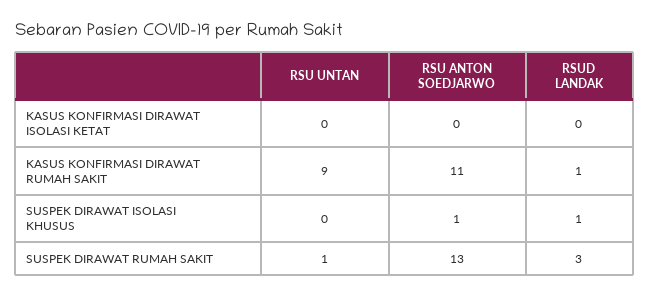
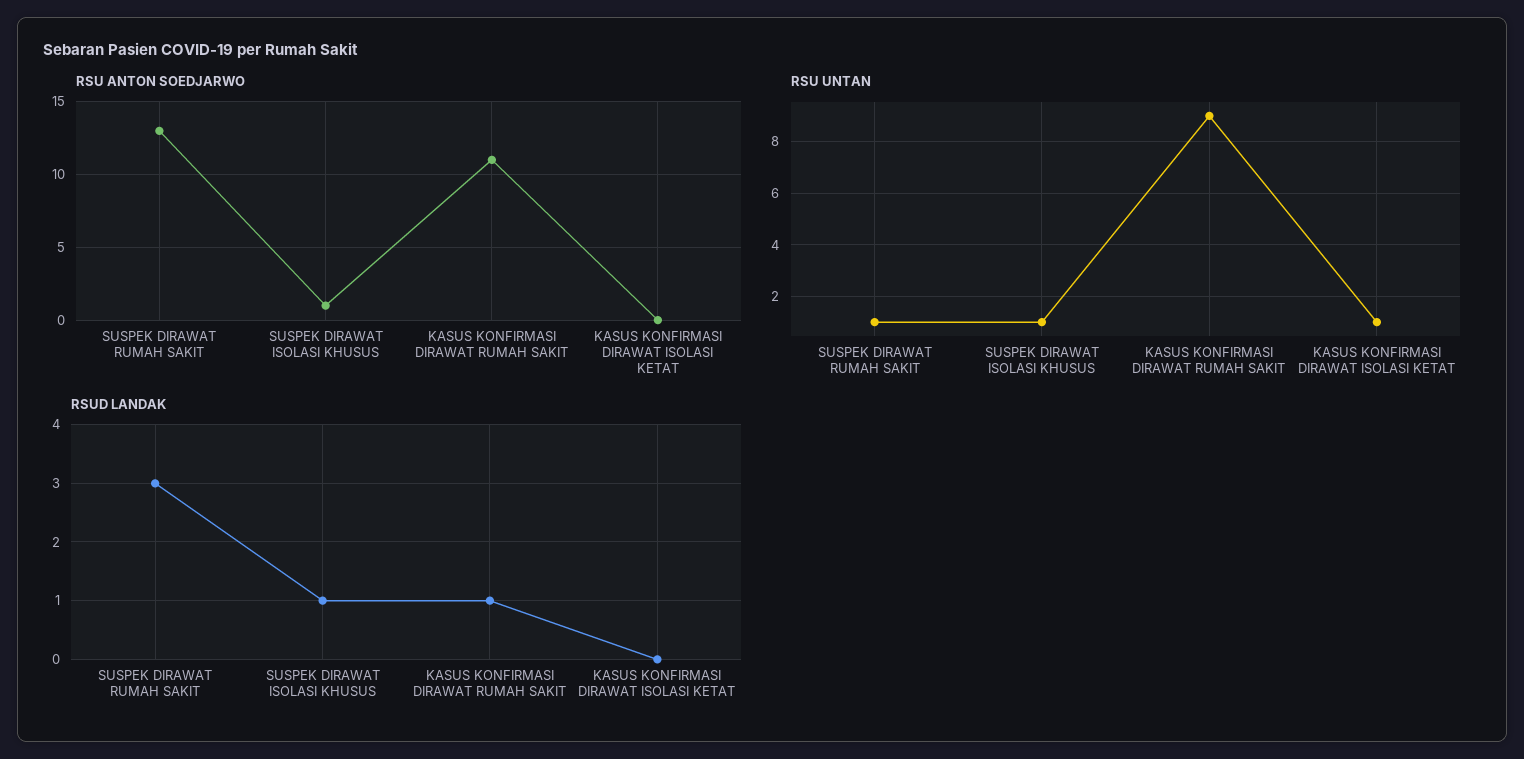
RSU UNTAN, KASUS KONFIRMASI DIRAWAT ISOLASI KETAT: 0 -> 1
RSU UNTAN, SUSPEK DIRAWAT ISOLASI KHUSUS: 0 -> 1

